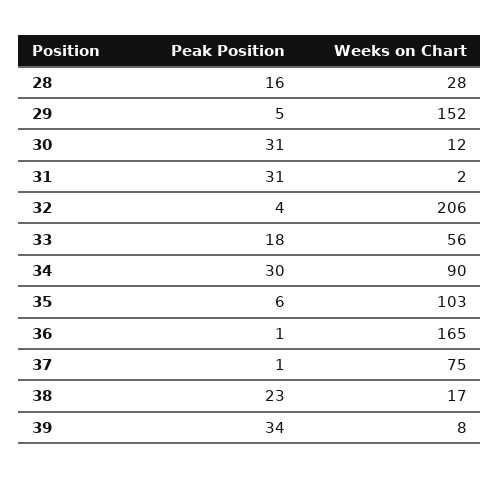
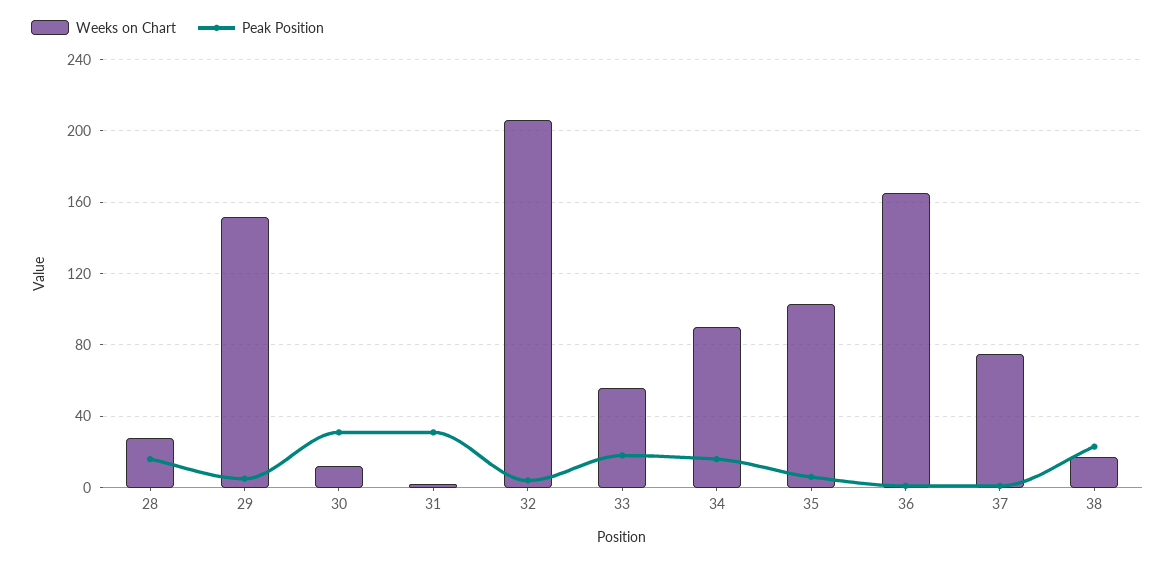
Peak Position, 34: 30 -> 15
Peak Position, 39: 34 -> none
Weeks on Chart, 39: 8 -> none

